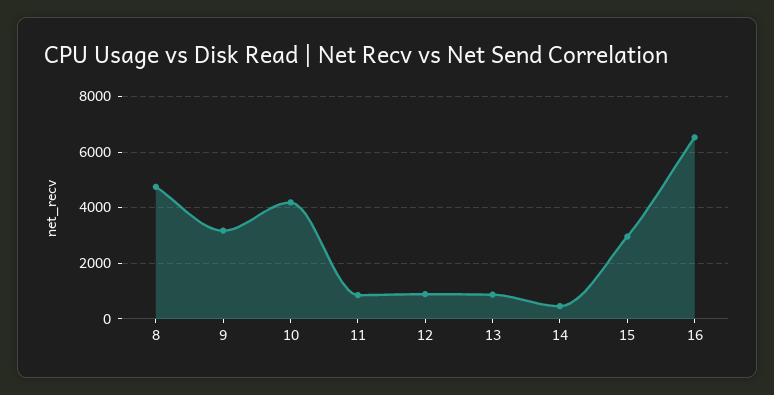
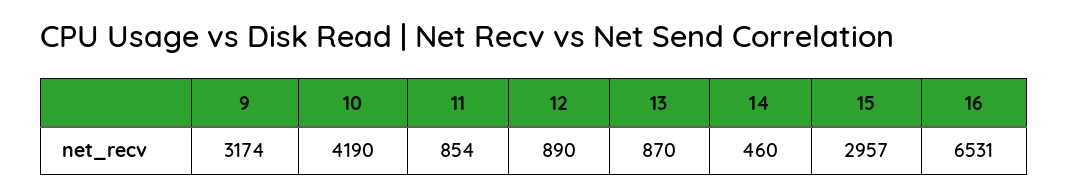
8: 4750 -> none

